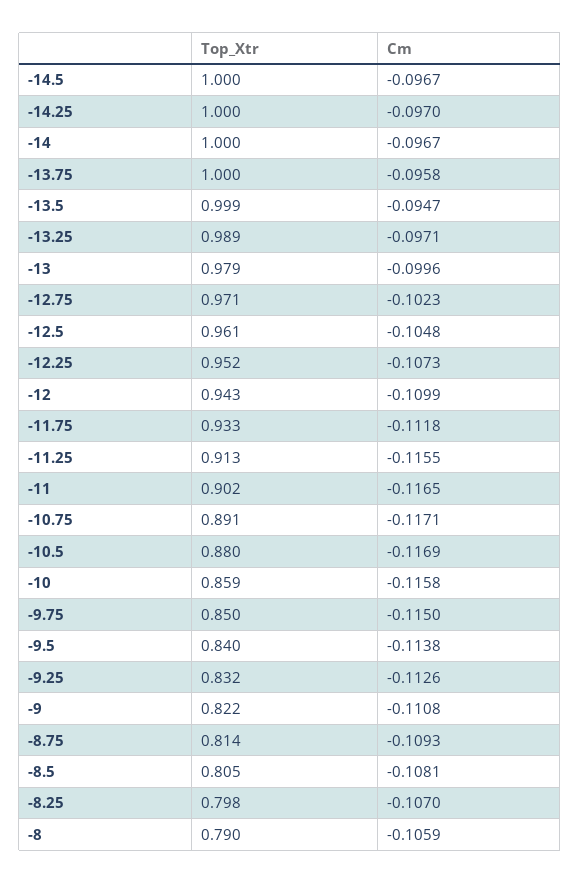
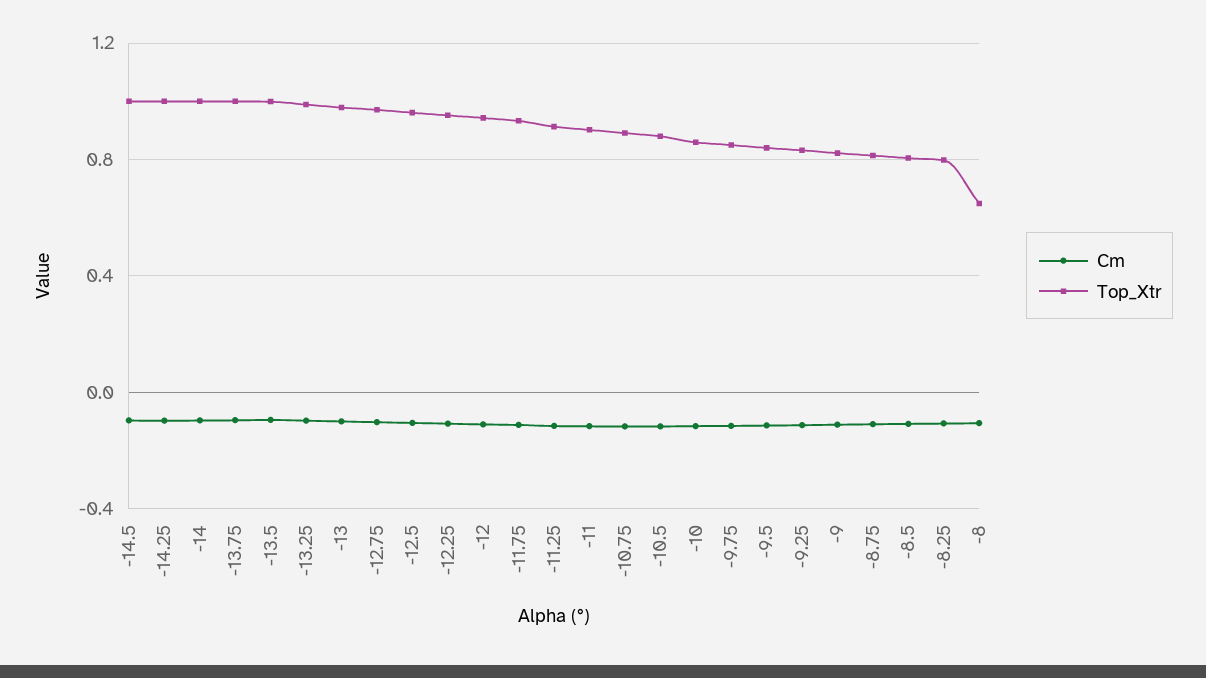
Top_Xtr, -8: 0.79 -> 0.65

